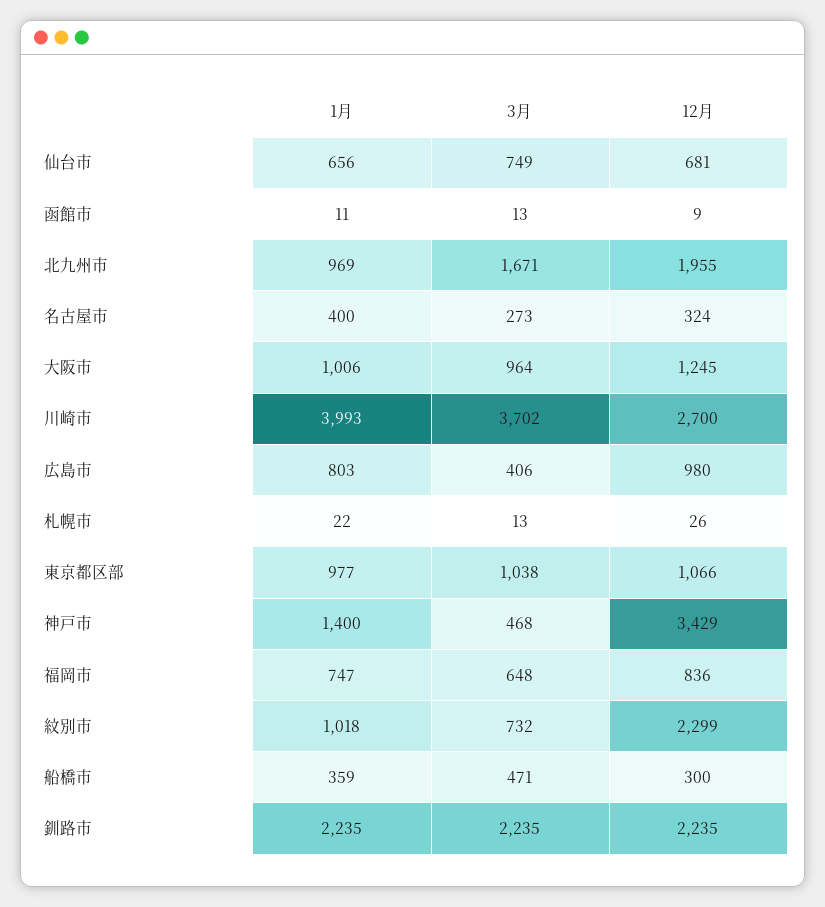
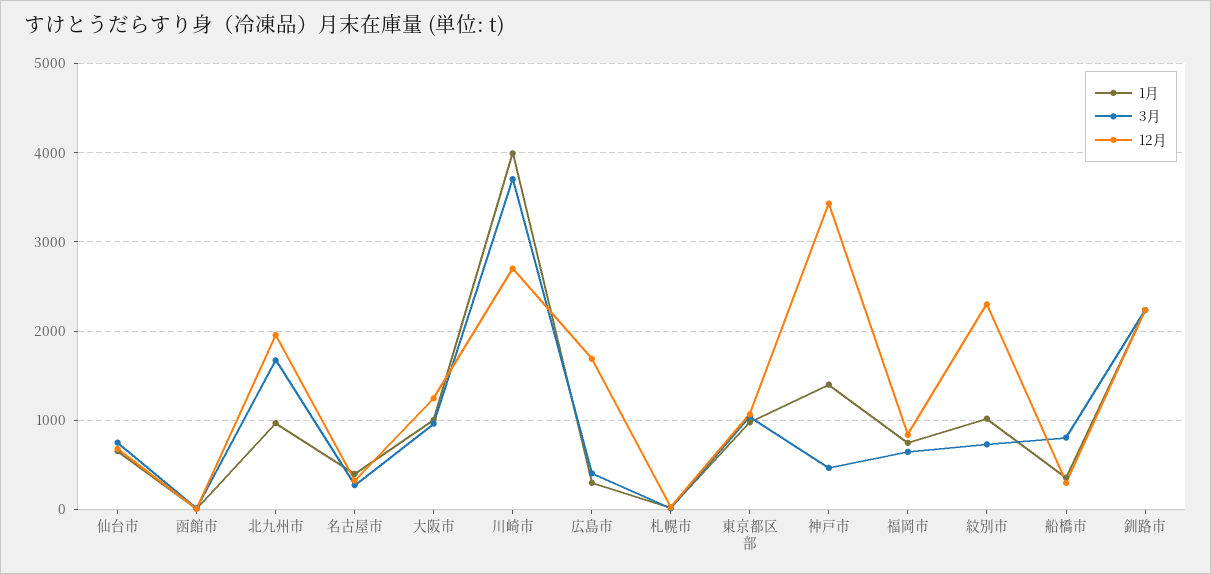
1月, 広島市: 803 -> 300
12月, 広島市: 980 -> 1700
3月, 船橋市: 471 -> 800

